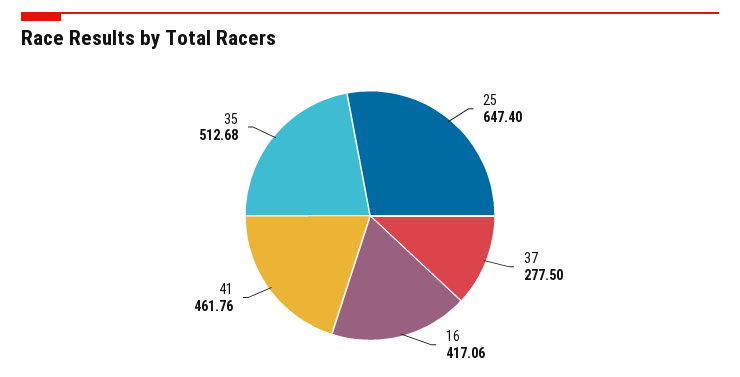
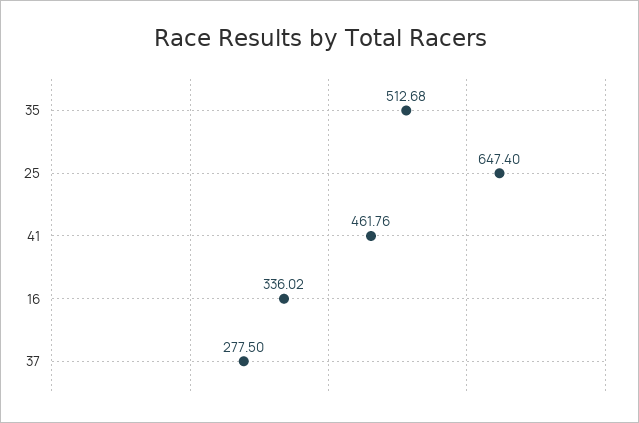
16: 417.06 -> 336.02

